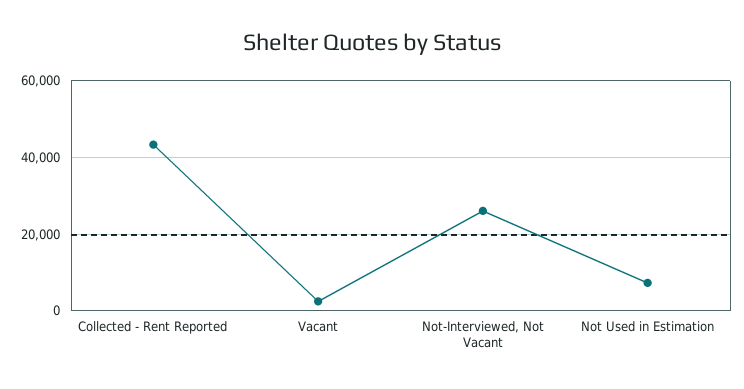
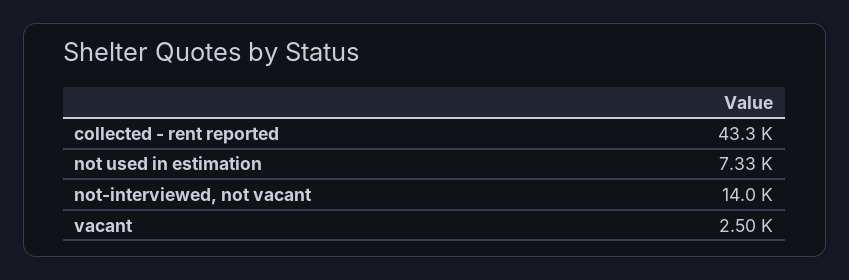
Not-Interviewed, Not Vacant: 26000 -> 14000

